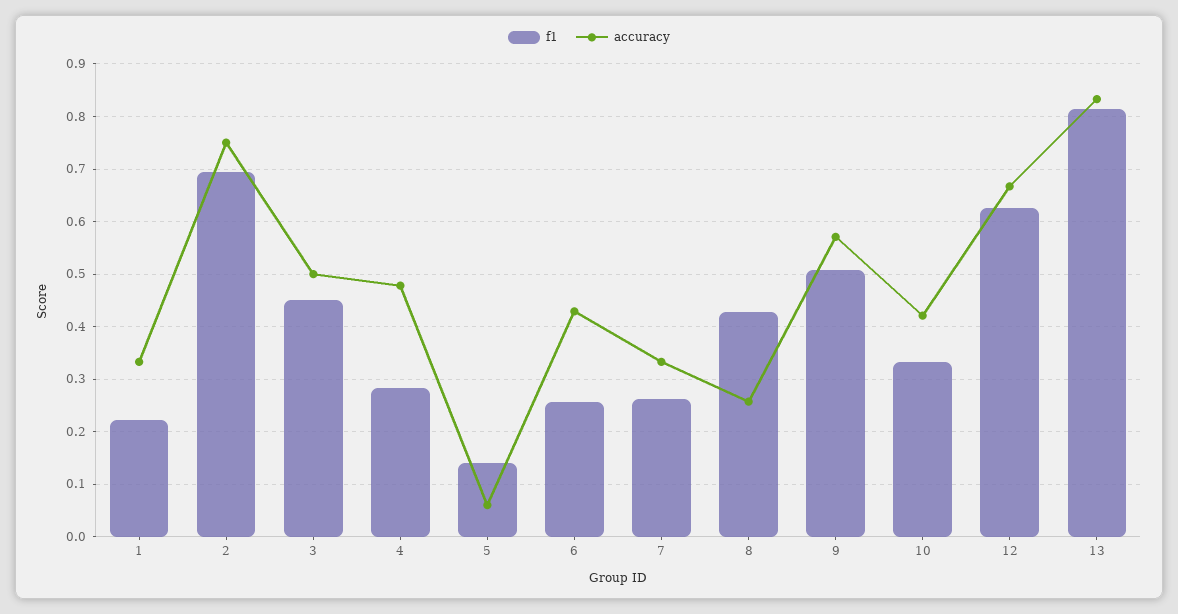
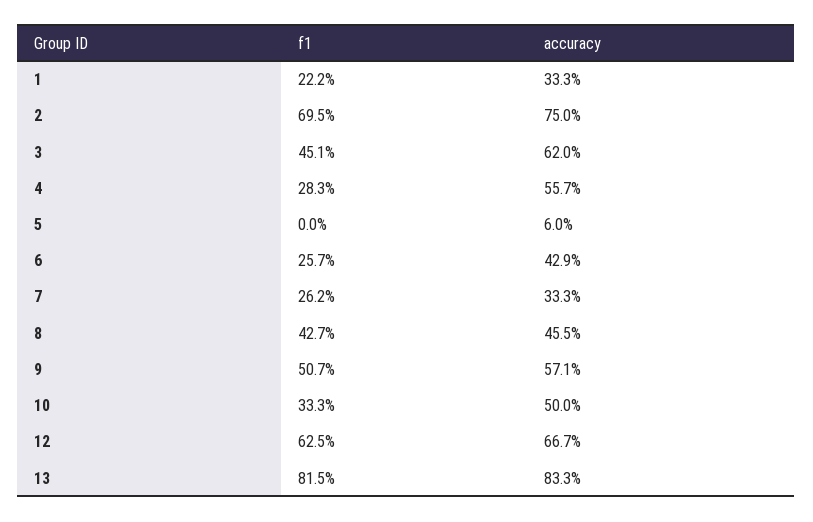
accuracy, 3: 0.5 -> 0.62
accuracy, 4: 0.48 -> 0.557
f1, 5: 0.14 -> 0
accuracy, 8: 0.26 -> 0.455
accuracy, 10: 0.42 -> 0.5

